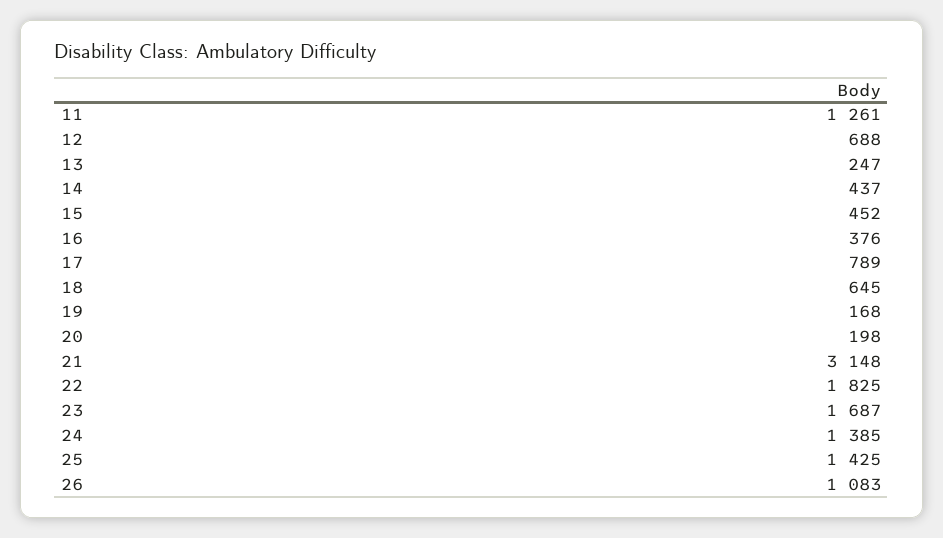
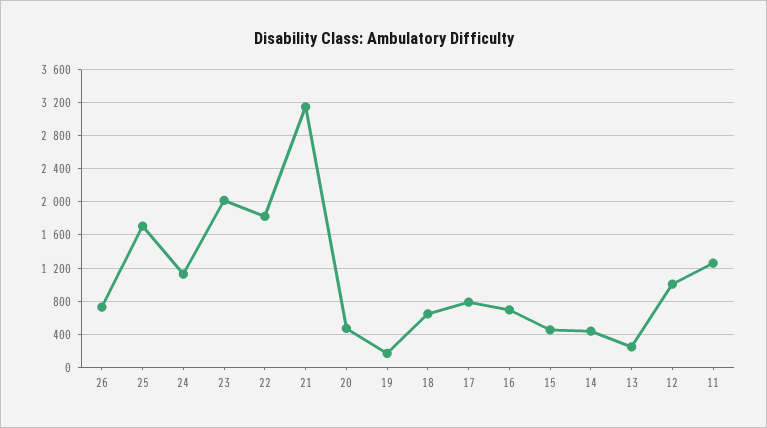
12: 688 -> 1000
16: 376 -> 700
20: 198 -> 500
23: 1687 -> 2000
24: 1385 -> 1100
25: 1425 -> 1700
26: 1083 -> 700

